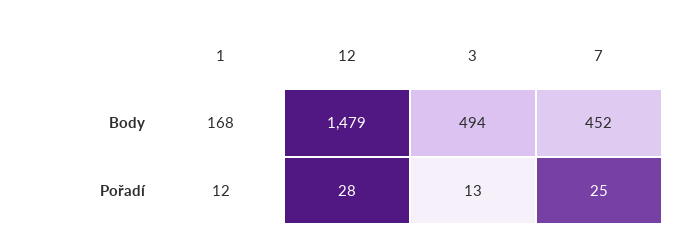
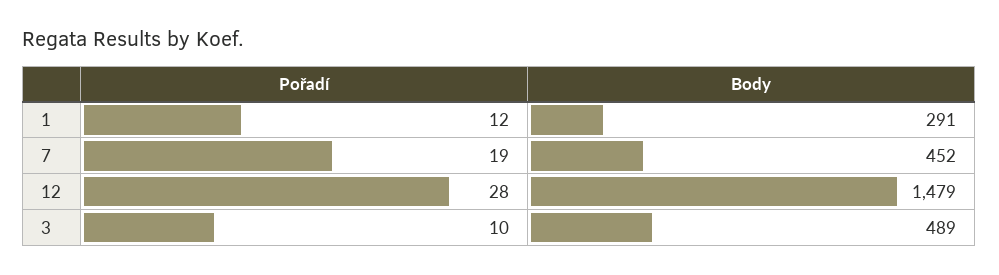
1, Body: 168 -> 291
3, Body: 494 -> 489
3, Pořadí: 13 -> 10
7, Pořadí: 25 -> 19

